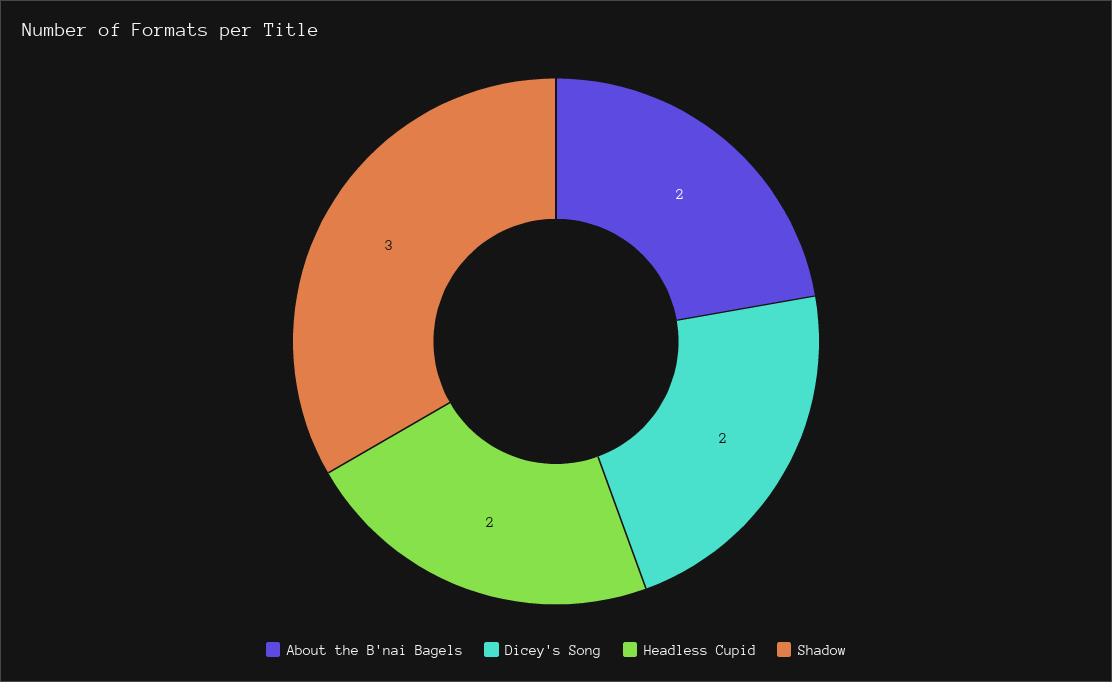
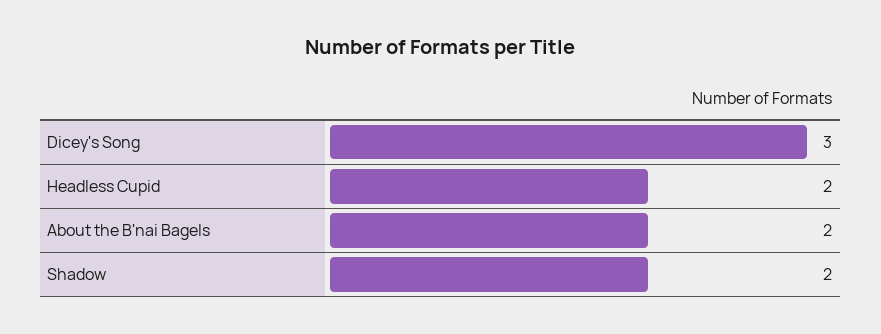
Dicey's Song: 2 -> 3
Shadow: 3 -> 2

